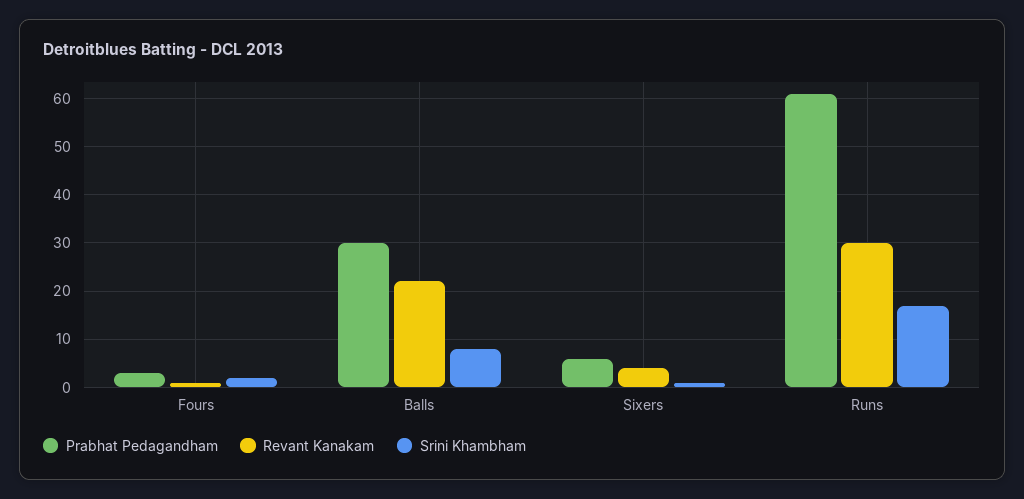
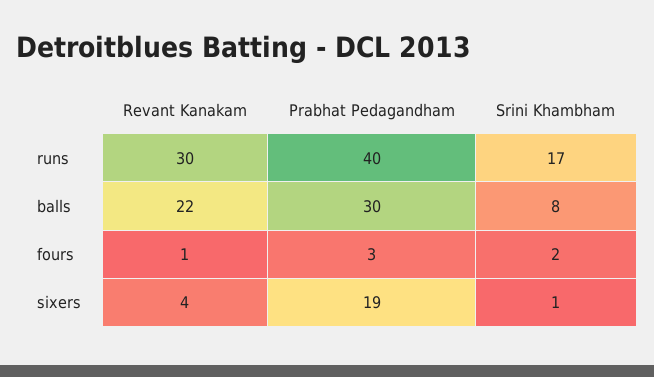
Prabhat Pedagandham, Sixers: 5 -> 19
Prabhat Pedagandham, Runs: 60 -> 40

